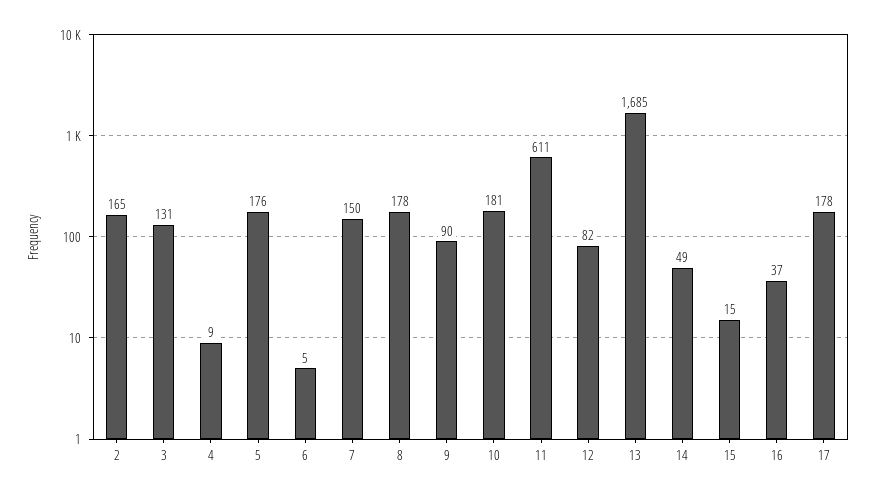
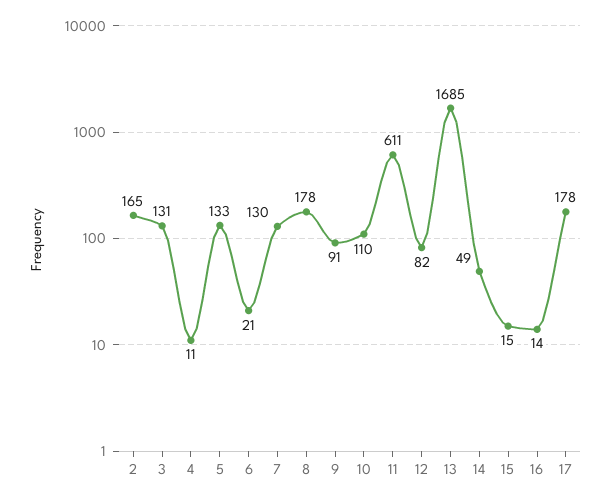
4: 9 -> 11
5: 176 -> 133
6: 5 -> 21
7: 150 -> 130
9: 90 -> 91
10: 181 -> 110
16: 37 -> 14

